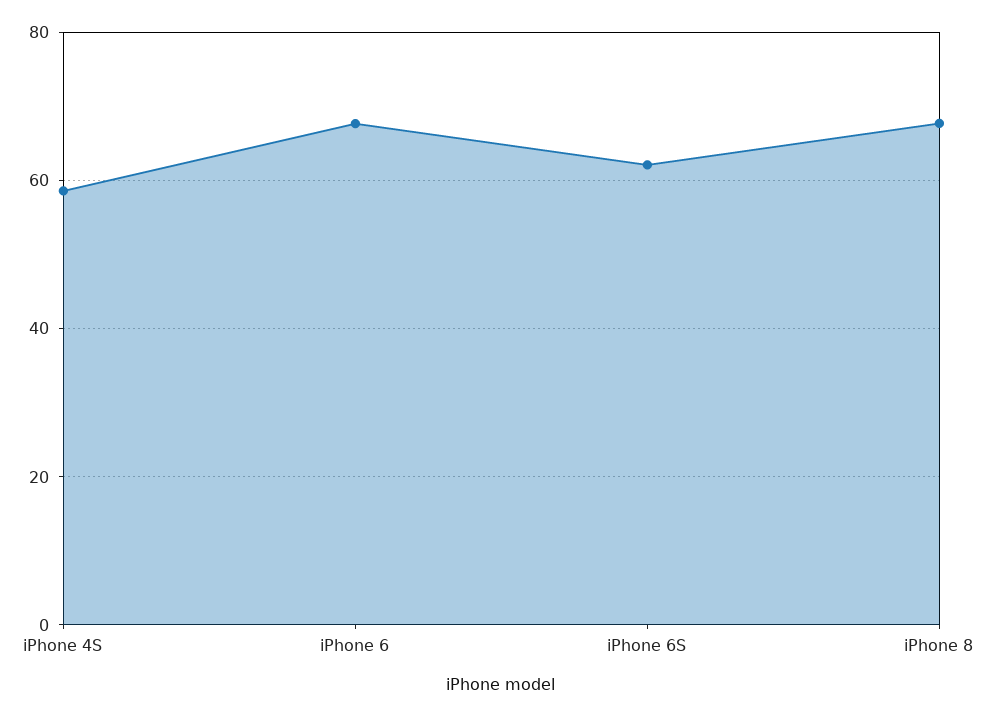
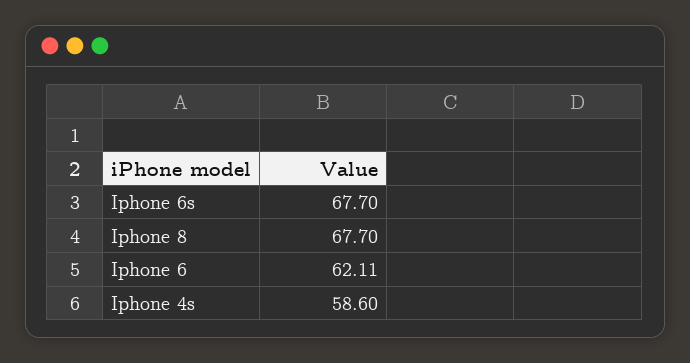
iPhone 6: 68 -> 62.11
iPhone 6S: 62 -> 67.7

